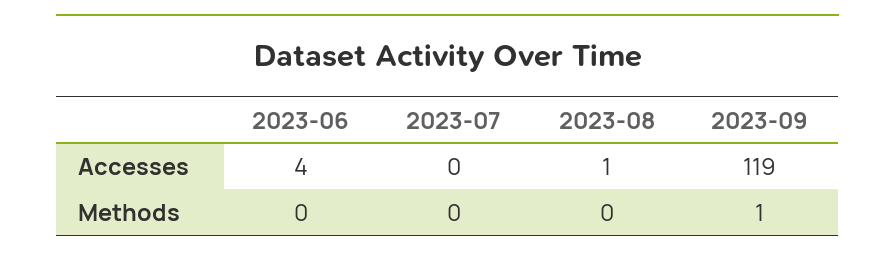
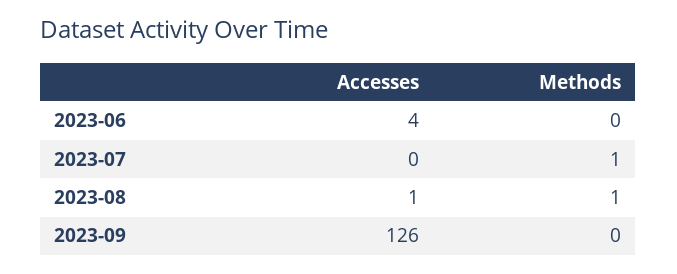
2023-09, Accesses: 119 -> 126
2023-07, Methods: 0 -> 1
2023-08, Methods: 0 -> 1
2023-09, Methods: 1 -> 0

